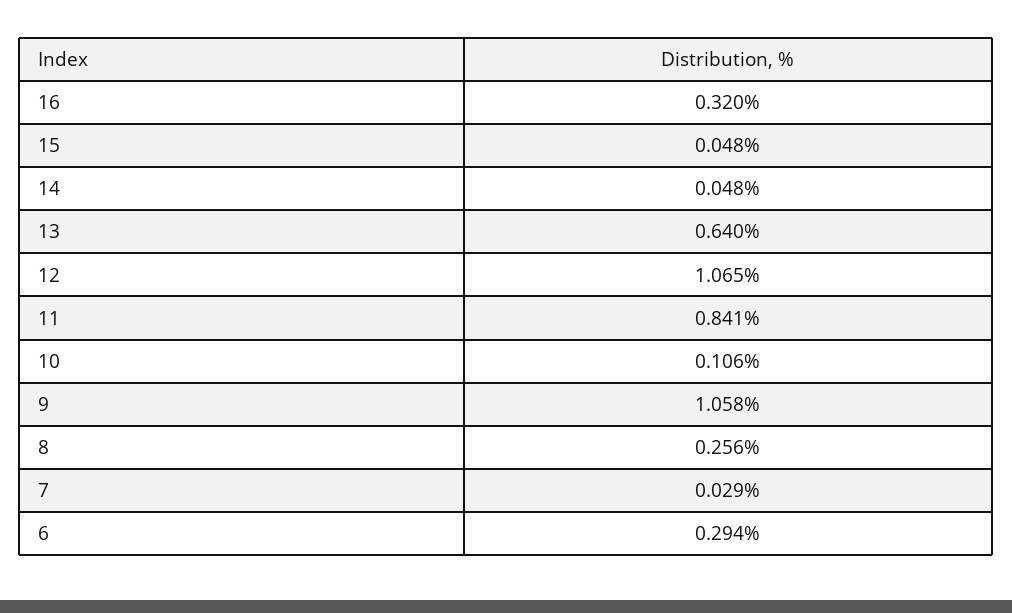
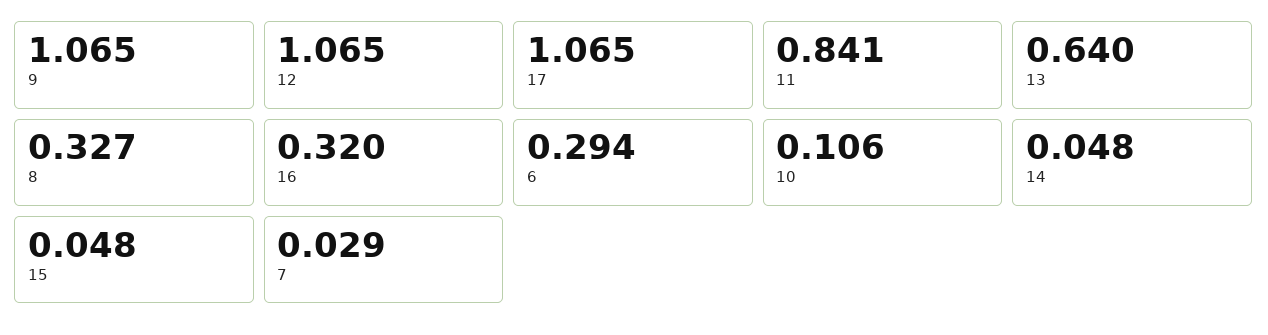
9: 1.058 -> 1.065
8: 0.256 -> 0.327
17: none -> 1.065

